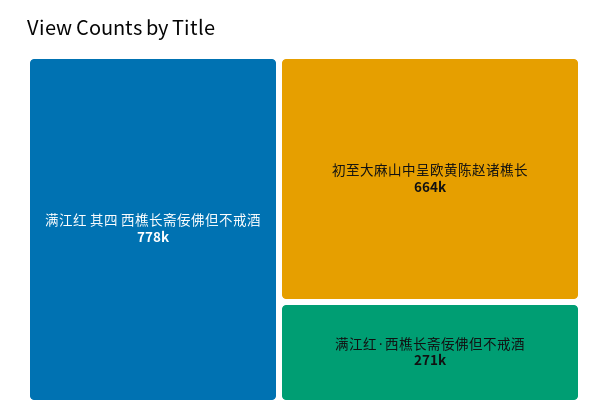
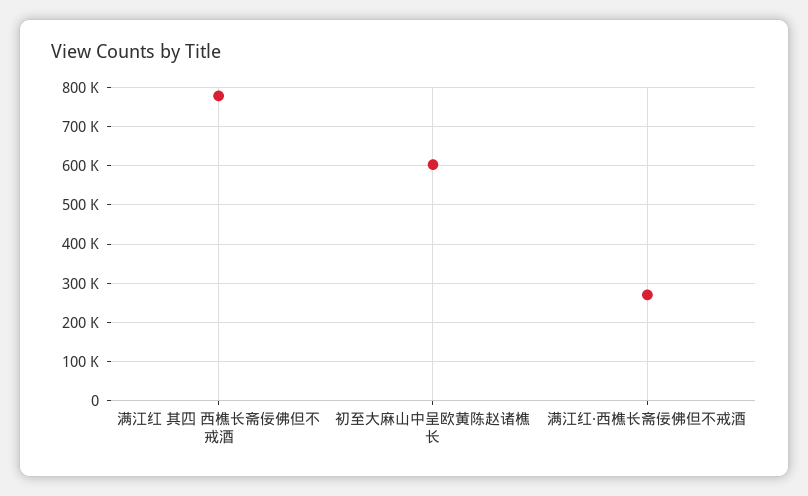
初至大麻山中呈欧黄陈赵诸樵长: 664000 -> 600000

